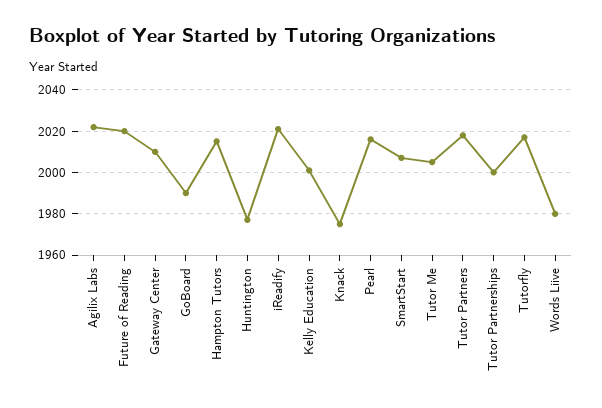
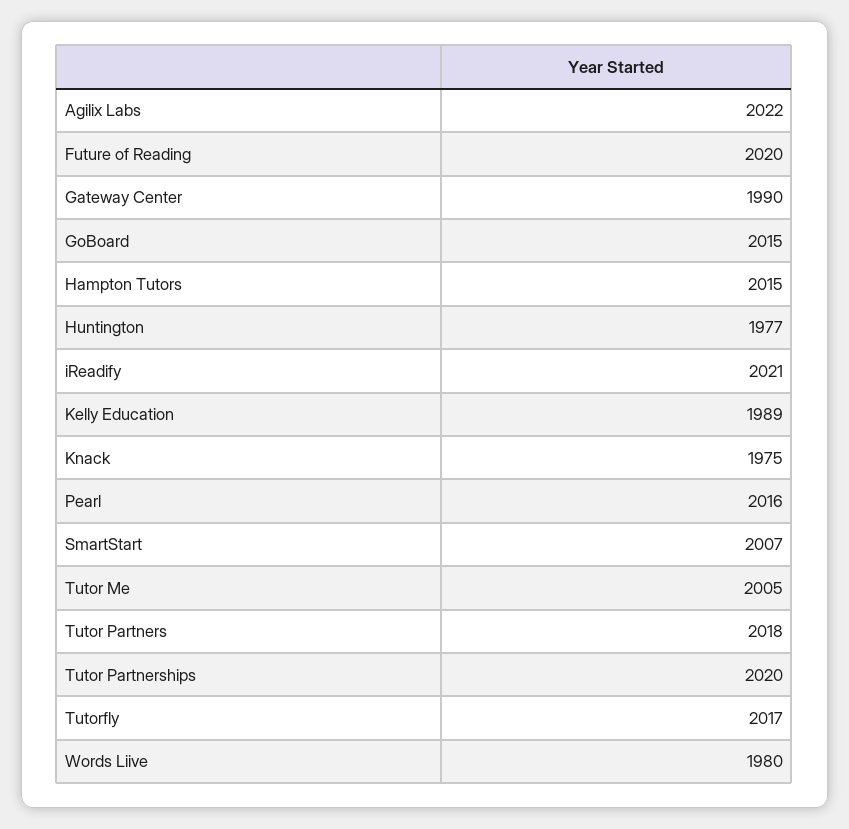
Gateway Center: 2010 -> 1990
GoBoard: 1990 -> 2015
Kelly Education: 2000 -> 1989
Tutor Partnerships: 2000 -> 2020

